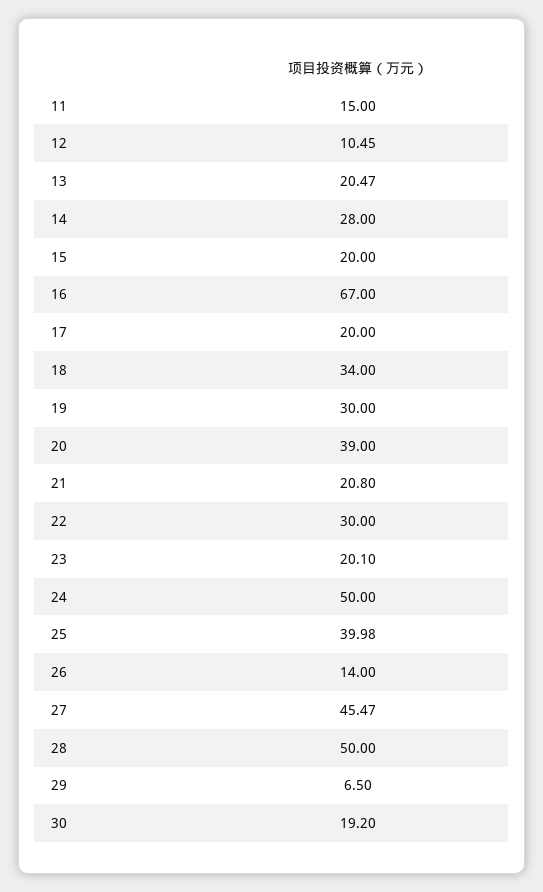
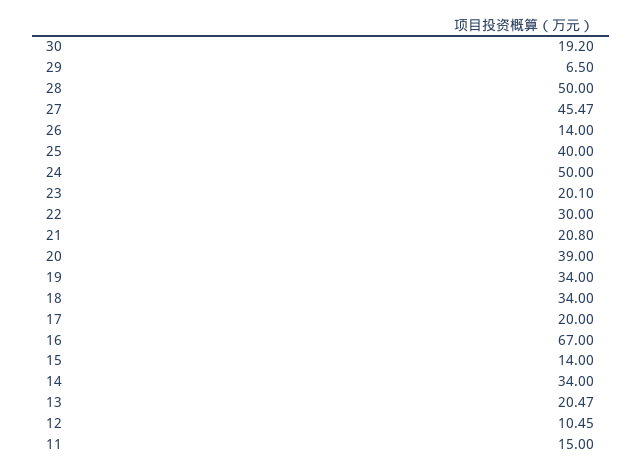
14: 28 -> 34
15: 20 -> 14
19: 30 -> 34
25: 39.98 -> 40

